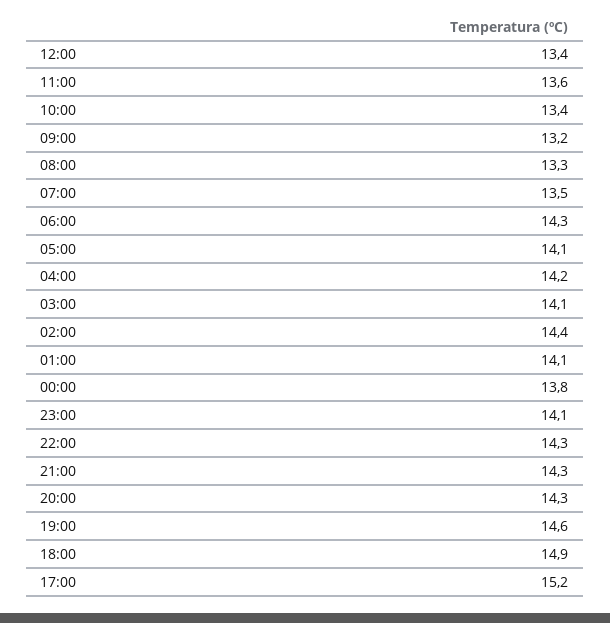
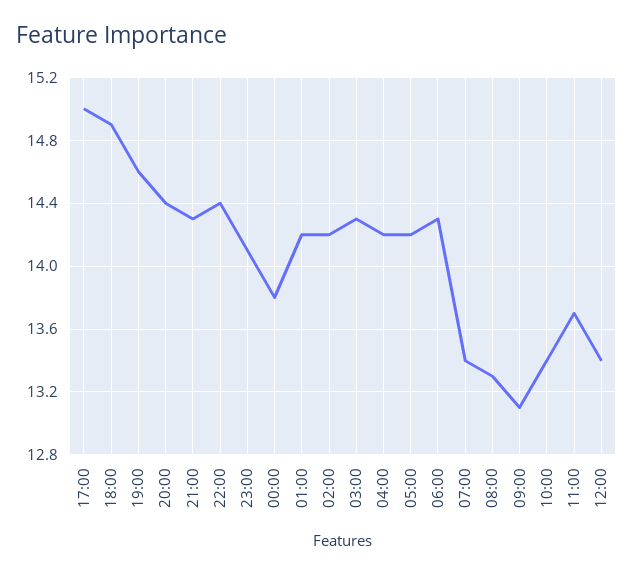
11:00: 13.6 -> 13.7
09:00: 13.2 -> 13.1
07:00: 13.5 -> 13.4
05:00: 14.1 -> 14.2
03:00: 14.1 -> 14.3
02:00: 14.4 -> 14.2
01:00: 14.1 -> 14.2
22:00: 14.3 -> 14.4
20:00: 14.3 -> 14.4
17:00: 15.2 -> 15

